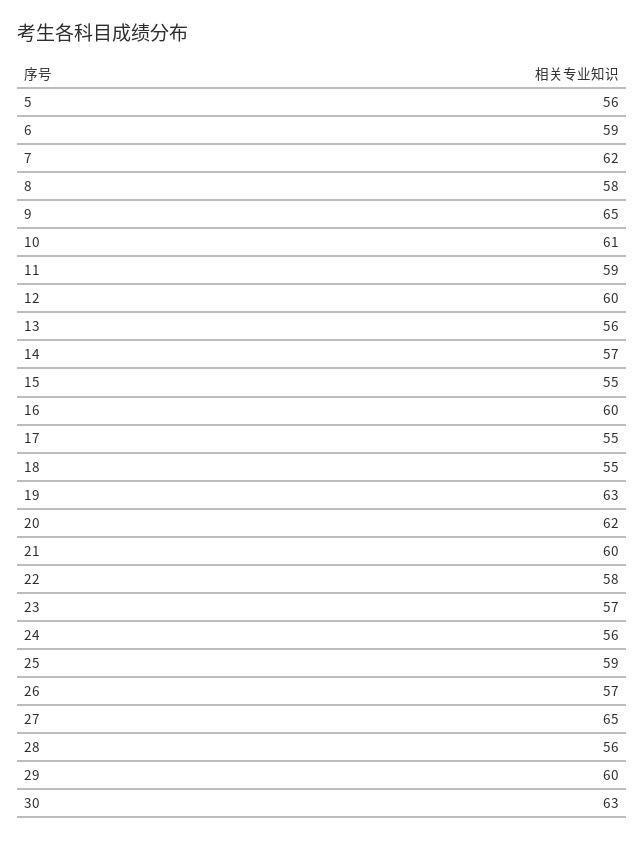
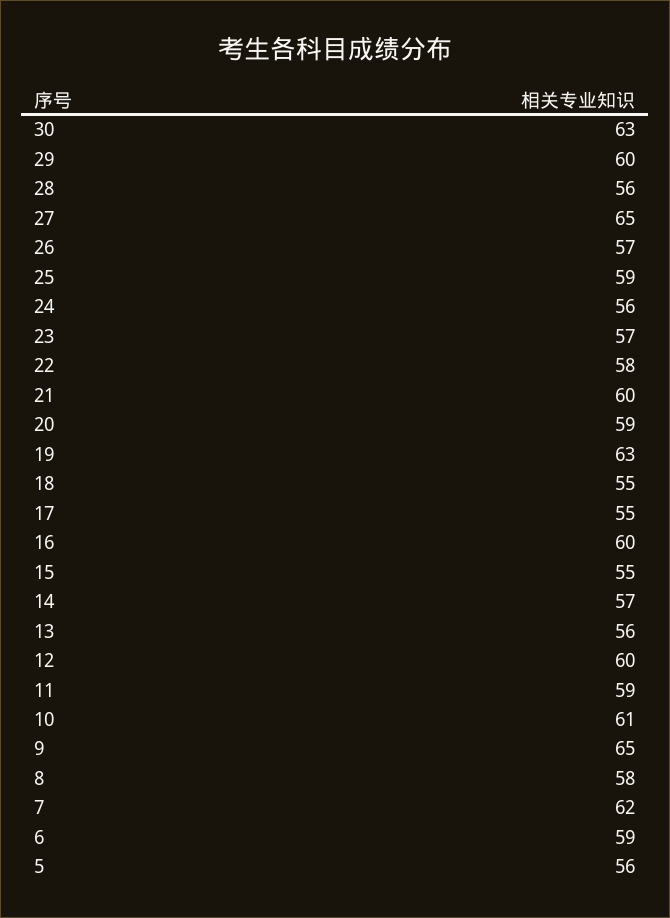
20: 62 -> 59

